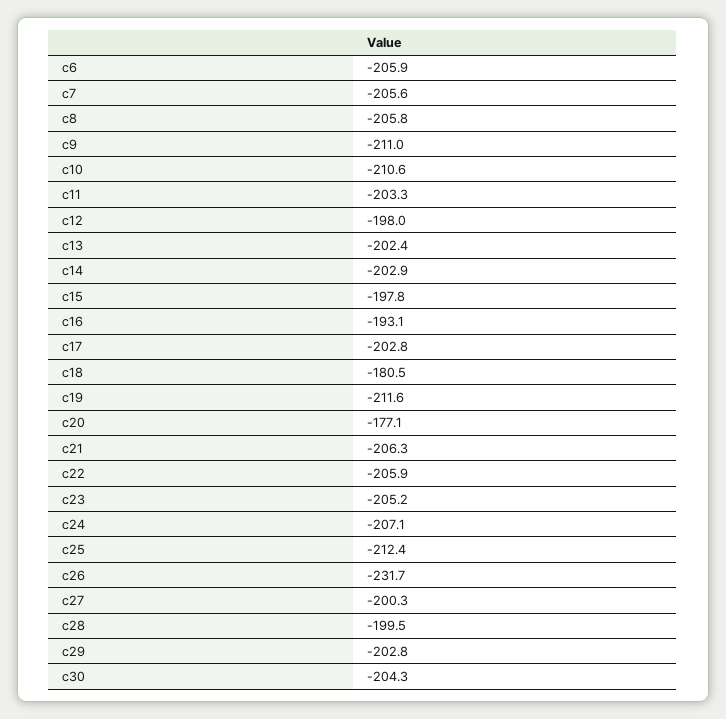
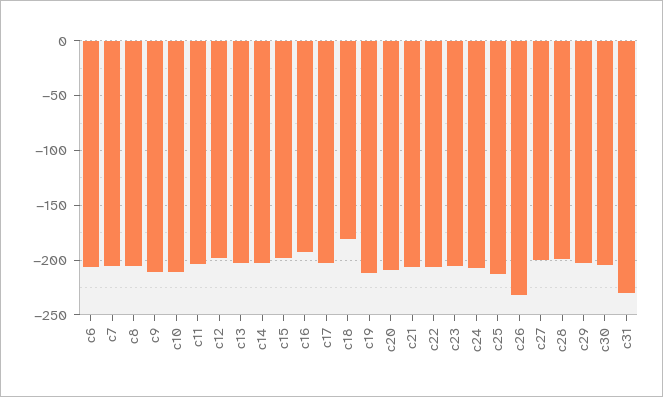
c20: -177.1 -> -210
c31: none -> -230

